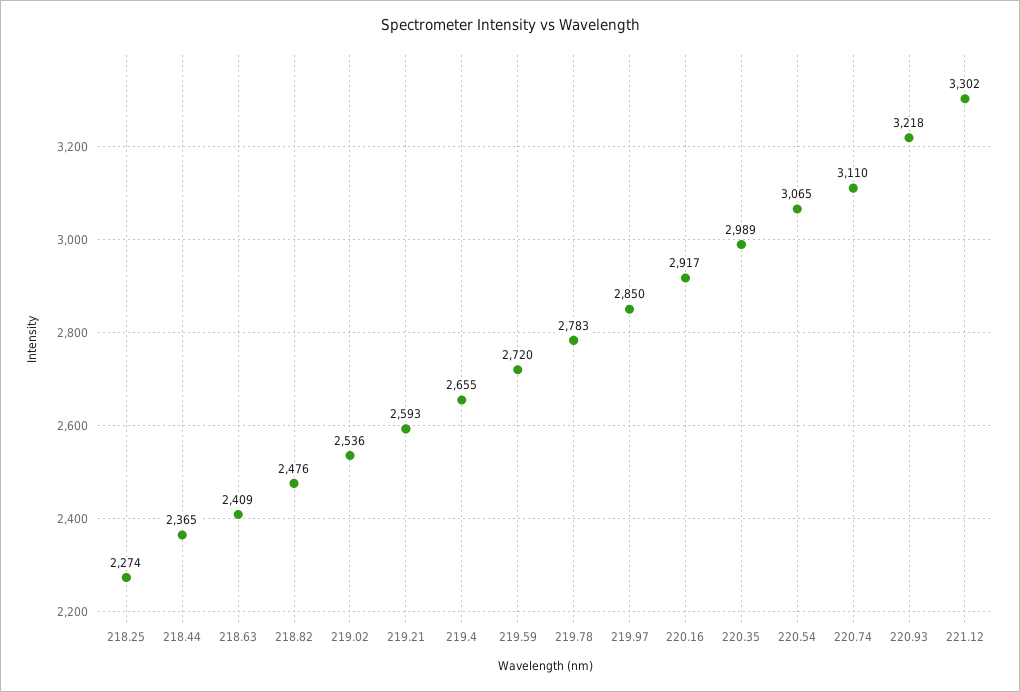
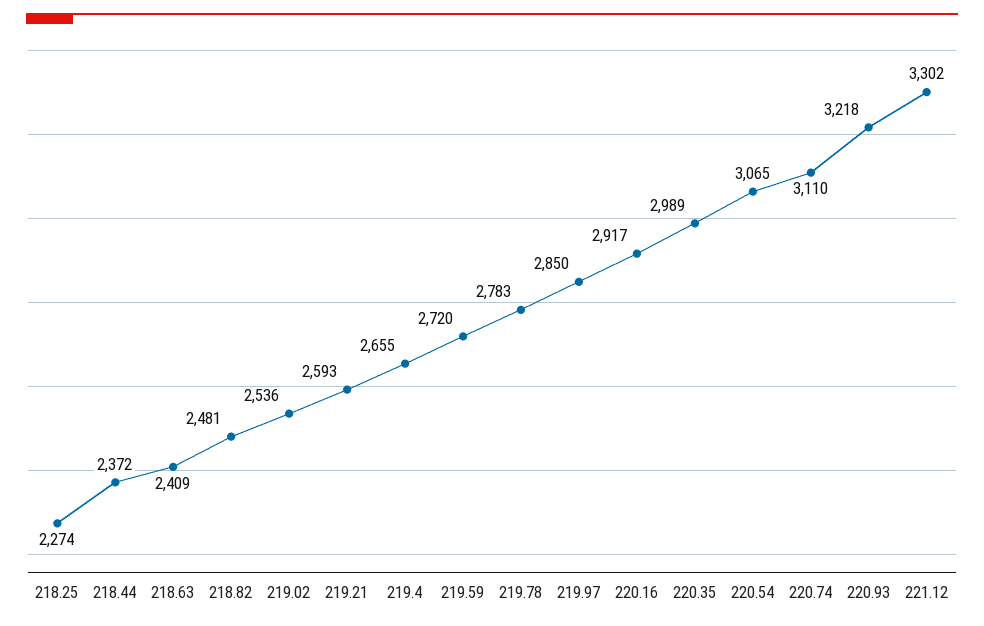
218.44: 2365 -> 2372
218.82: 2476 -> 2481

